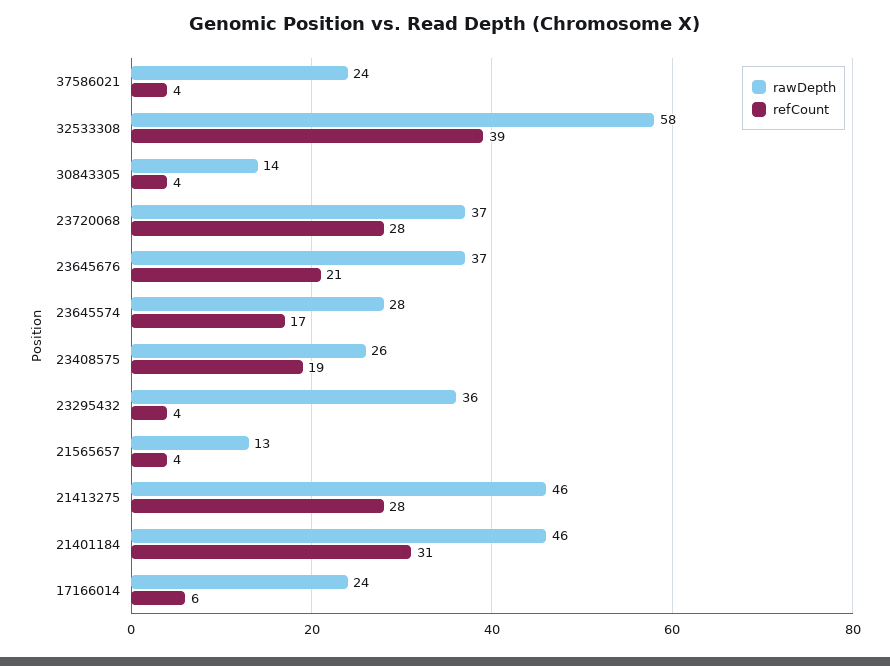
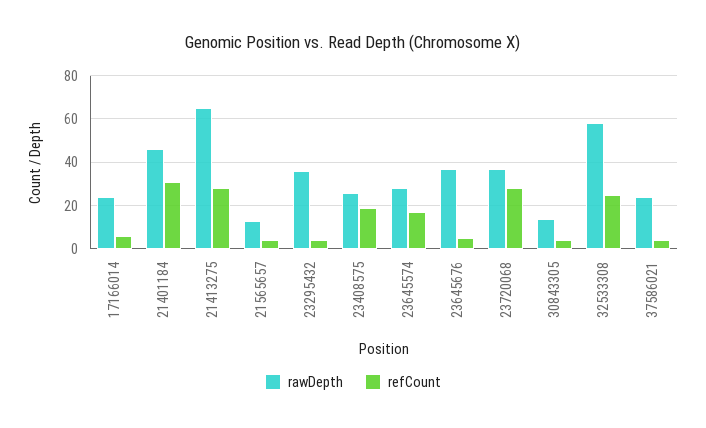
refCount, 32533308: 39 -> 25
refCount, 23645676: 21 -> 5
rawDepth, 21413275: 46 -> 65

